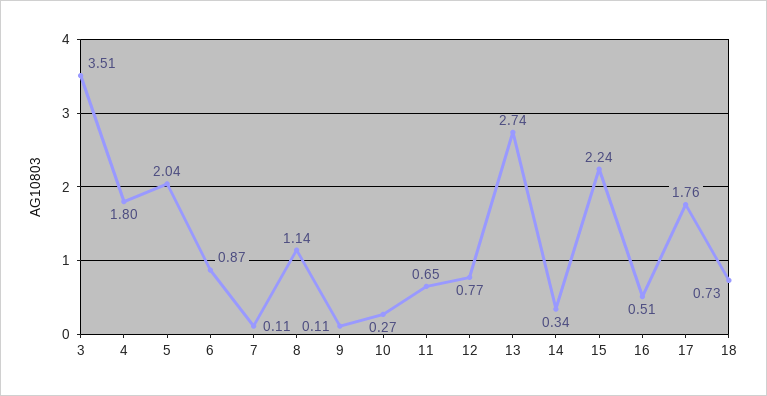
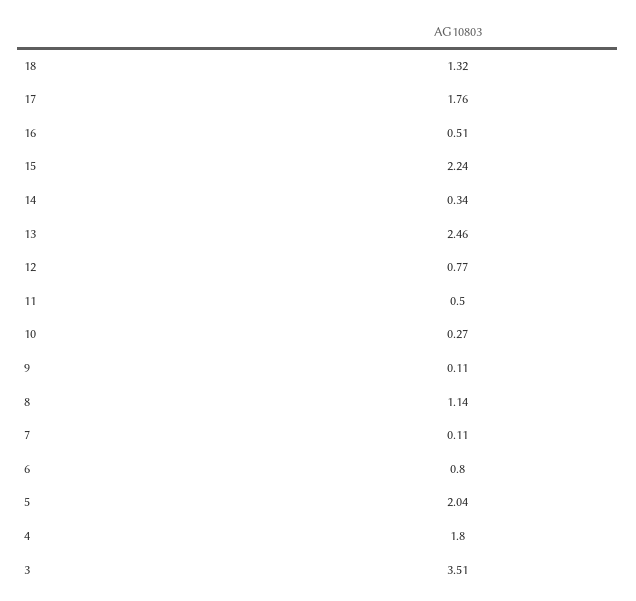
6: 0.87 -> 0.8
11: 0.65 -> 0.5
13: 2.74 -> 2.46
18: 0.73 -> 1.32

